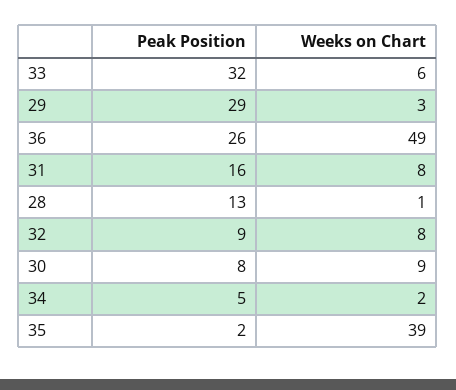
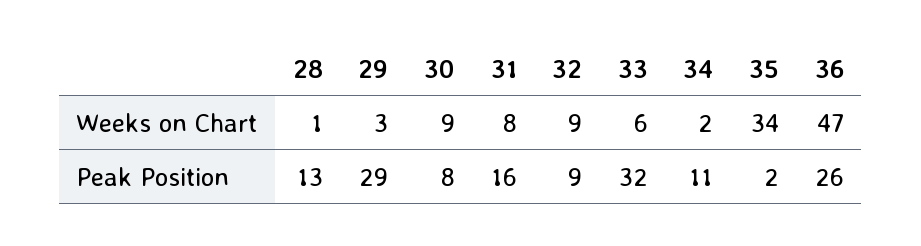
Weeks on Chart, 36: 49 -> 47
Weeks on Chart, 32: 8 -> 9
Peak Position, 34: 5 -> 11
Weeks on Chart, 35: 39 -> 34

